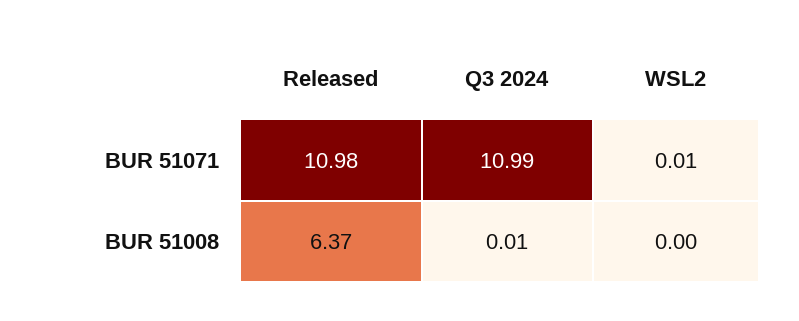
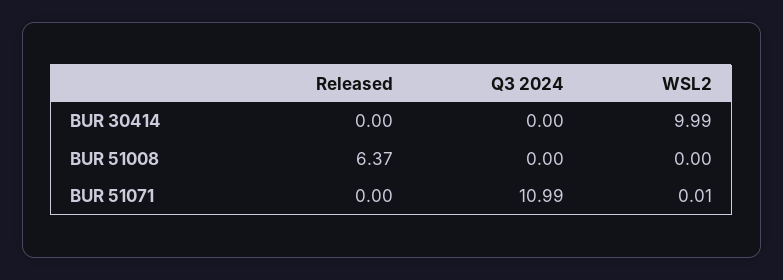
Released, BUR 51071: 10.98 -> 0
Q3 2024, BUR 51008: 0.01 -> 0
Released, BUR 30414: none -> 0
Q3 2024, BUR 30414: none -> 0
WSL2, BUR 30414: none -> 9.99

